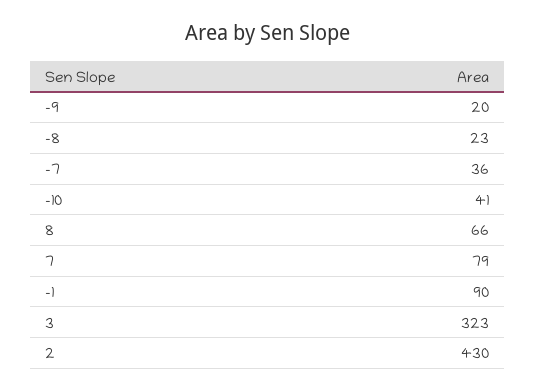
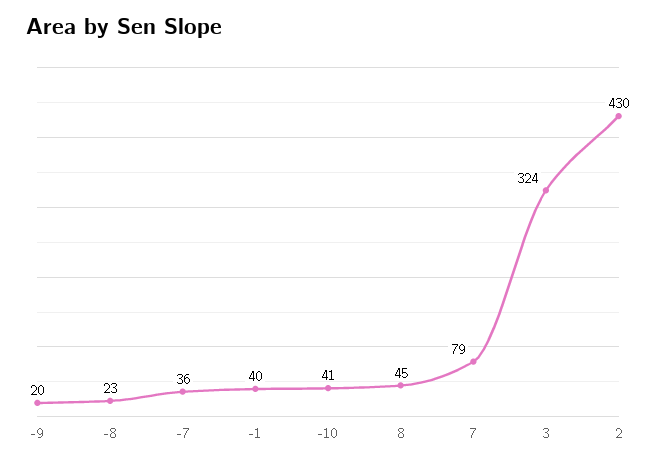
8: 66 -> 45
-1: 90 -> 40
3: 323 -> 324

